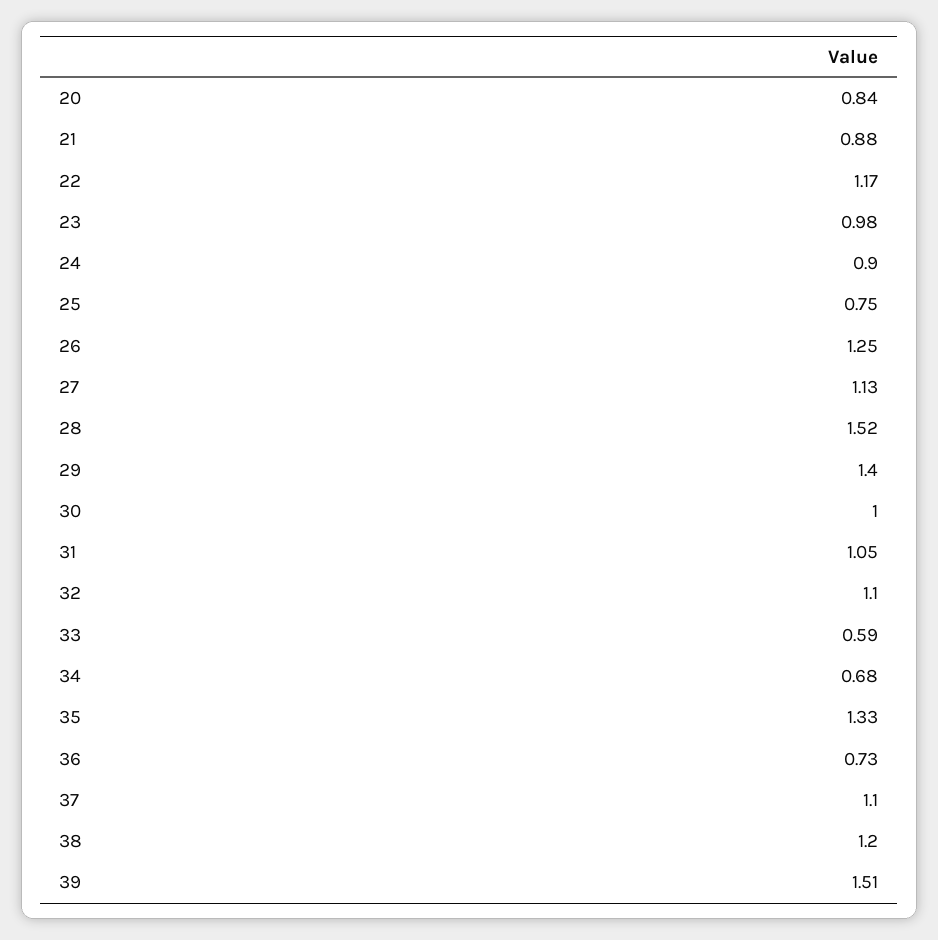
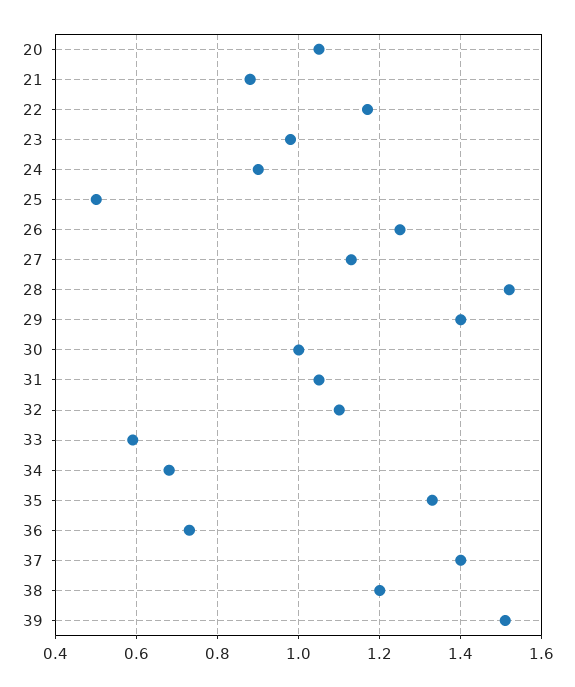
20: 0.84 -> 1.05
25: 0.75 -> 0.5
37: 1.1 -> 1.4

